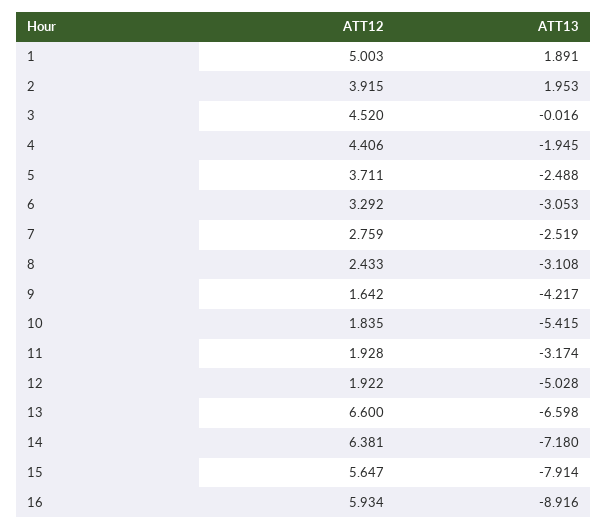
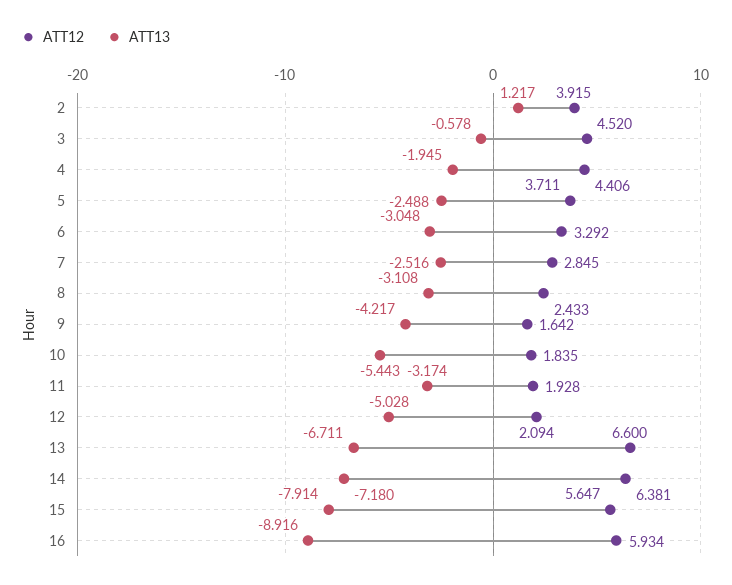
ATT12, 1: 5.003 -> none
ATT13, 1: 1.891 -> none
ATT13, 2: 1.953 -> 1.217
ATT13, 3: -0.016 -> -0.578
ATT13, 6: -3.053 -> -3.048
ATT12, 7: 2.759 -> 2.845
ATT13, 7: -2.519 -> -2.516
ATT13, 10: -5.415 -> -5.443
ATT12, 12: 1.922 -> 2.094
ATT13, 13: -6.598 -> -6.711

